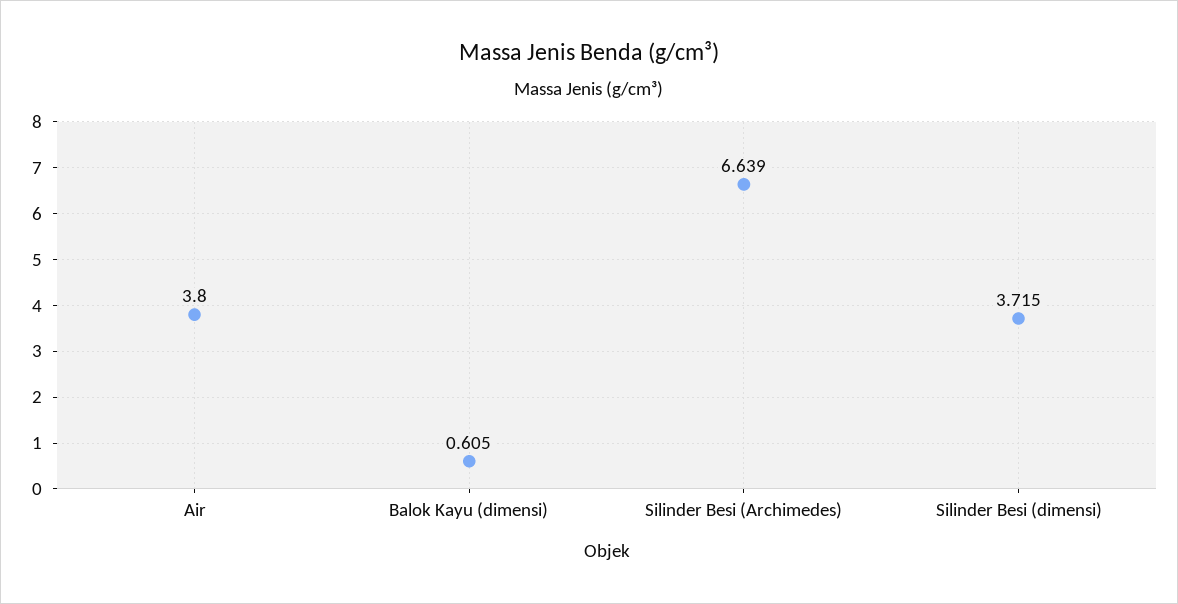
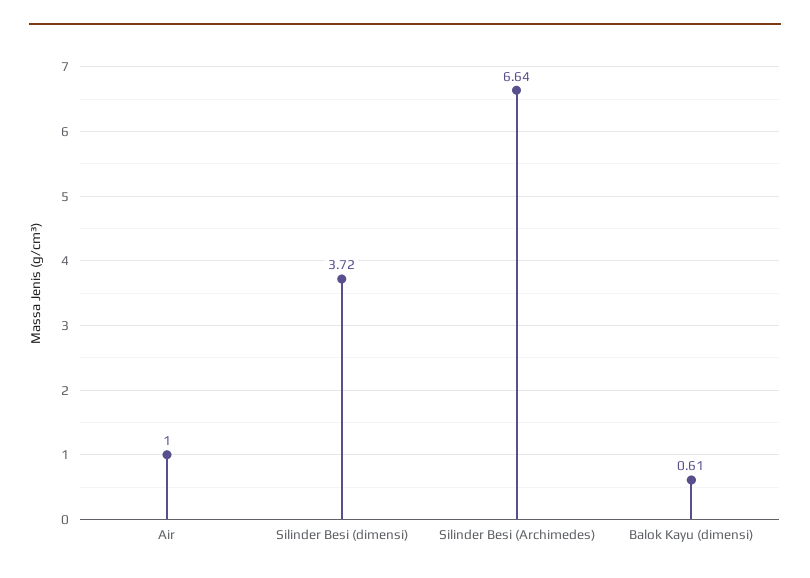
Air: 3.8 -> 1

